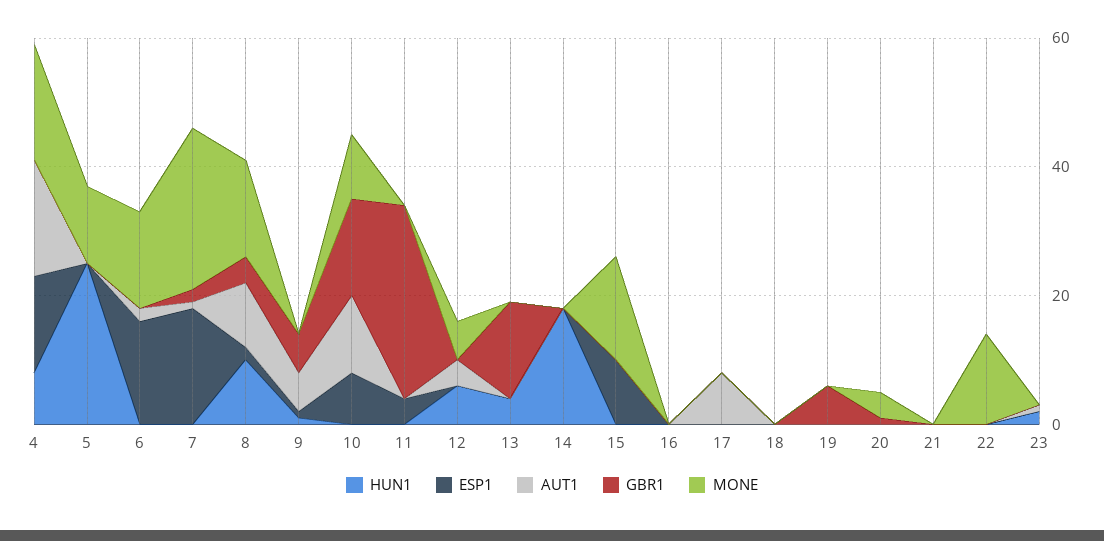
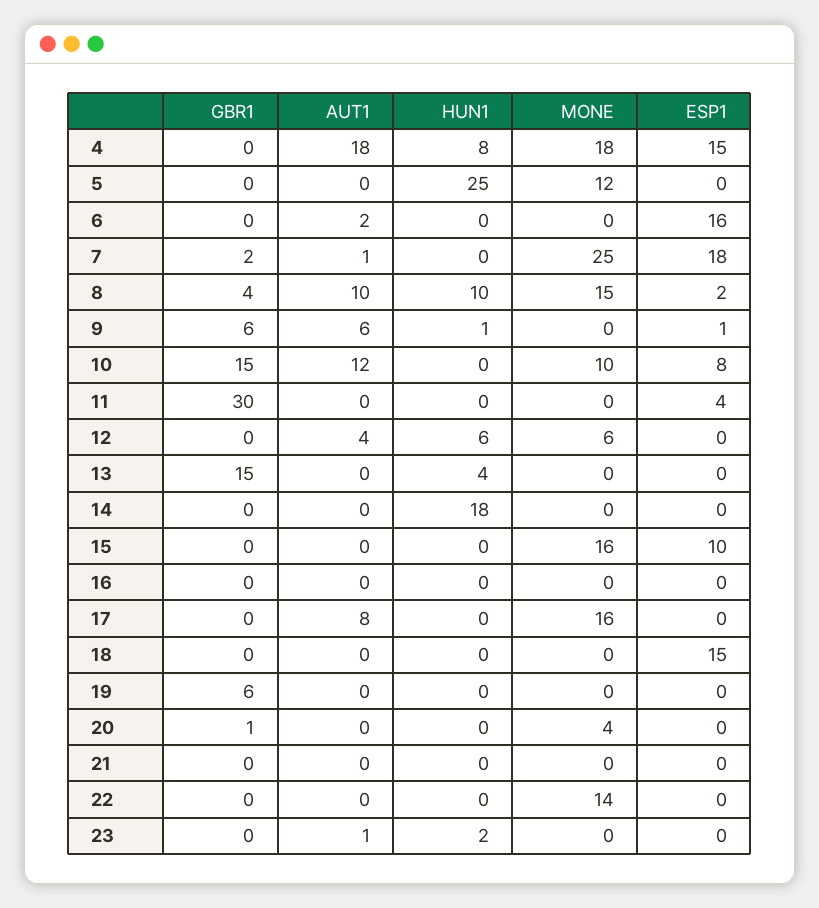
MONE, 6: 15 -> 0
MONE, 17: 0 -> 16
ESP1, 18: 0 -> 15

